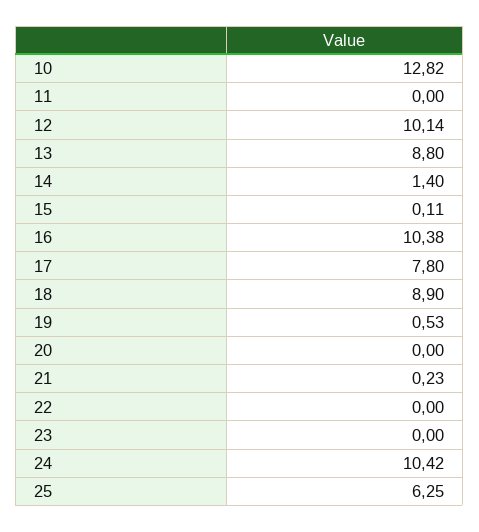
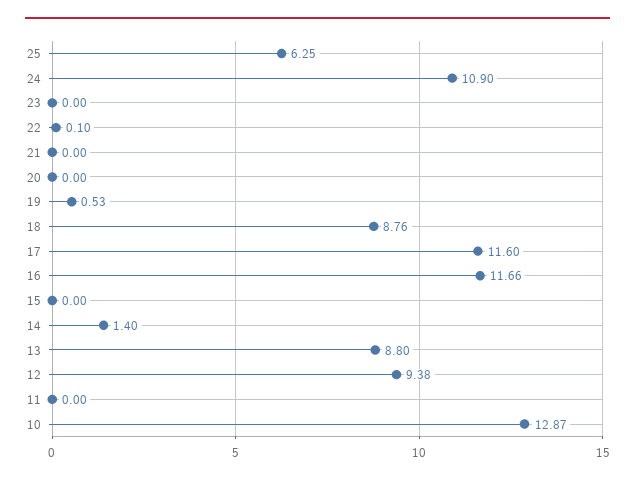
10: 12.82 -> 12.87
12: 10.14 -> 9.38
15: 0.11 -> 0
16: 10.38 -> 11.66
17: 7.8 -> 11.6
18: 8.9 -> 8.76
21: 0.23 -> 0
22: 0 -> 0.1
24: 10.42 -> 10.9

